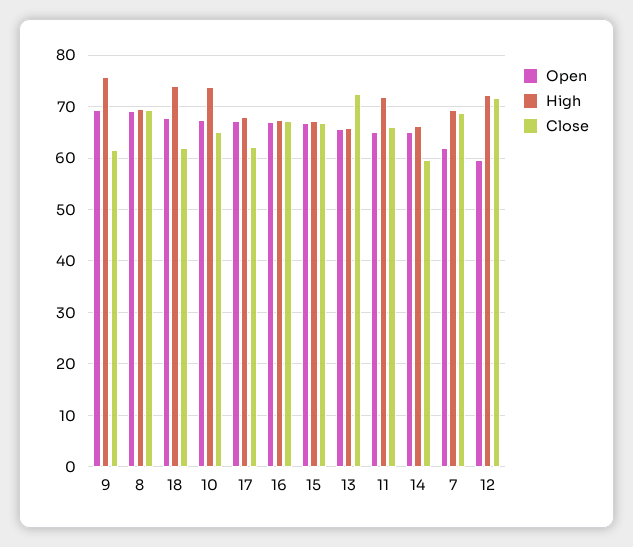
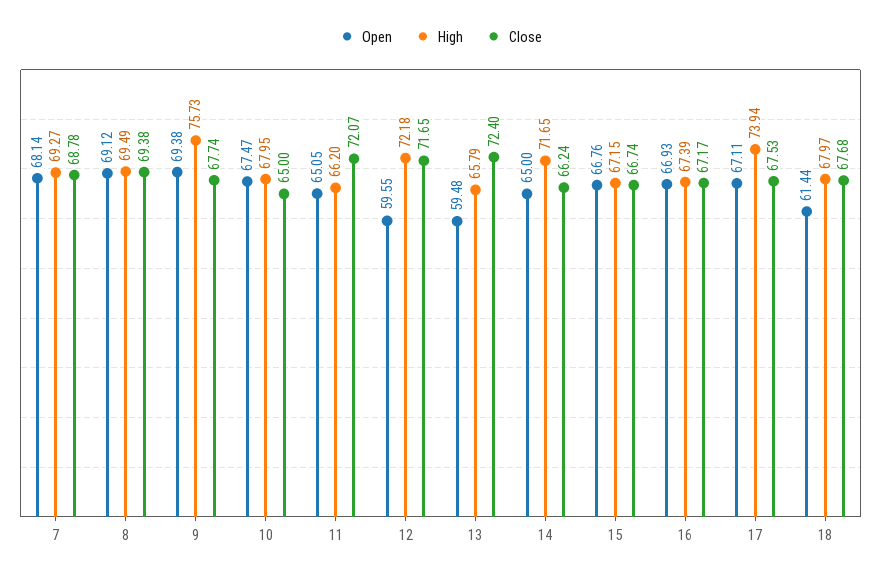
Close, 9: 62 -> 67.74
Open, 18: 68 -> 61.44
High, 18: 74 -> 67.97
Close, 18: 62 -> 67.68
High, 10: 74 -> 67.95
High, 17: 68 -> 73.94
Close, 17: 62 -> 67.53
Open, 13: 66 -> 59.48
High, 11: 72 -> 66.2
Close, 11: 66 -> 72.07
High, 14: 66 -> 71.65
Close, 14: 60 -> 66.24
Open, 7: 62 -> 68.14

